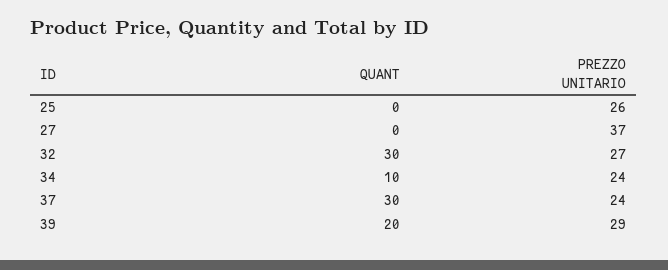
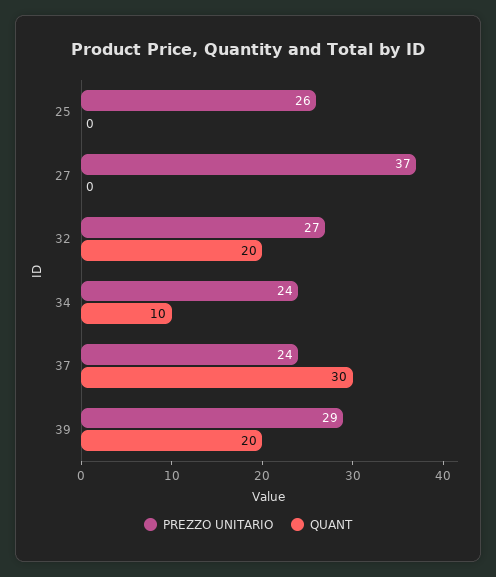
QUANT, 32: 30 -> 20

